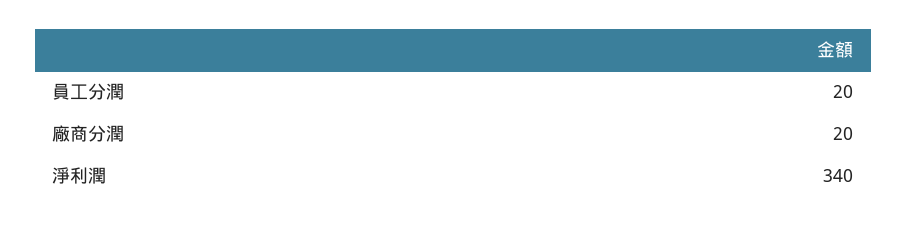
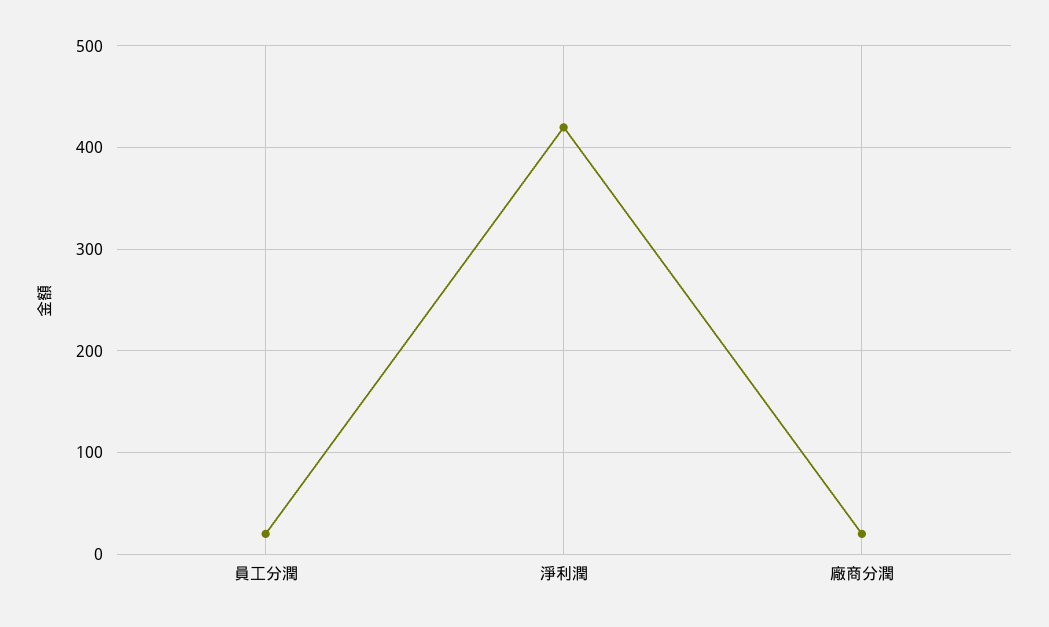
淨利潤: 340 -> 420

